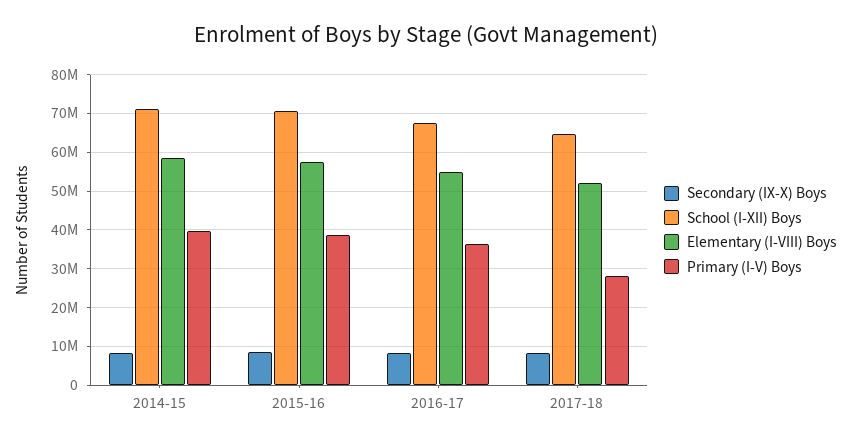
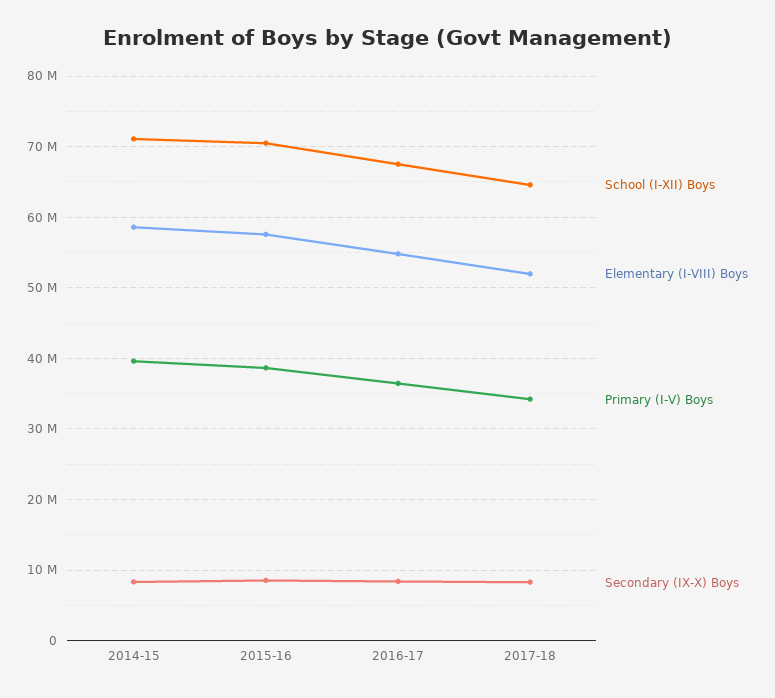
Primary (I-V) Boys, 2017-18: 28000000 -> 34000000

